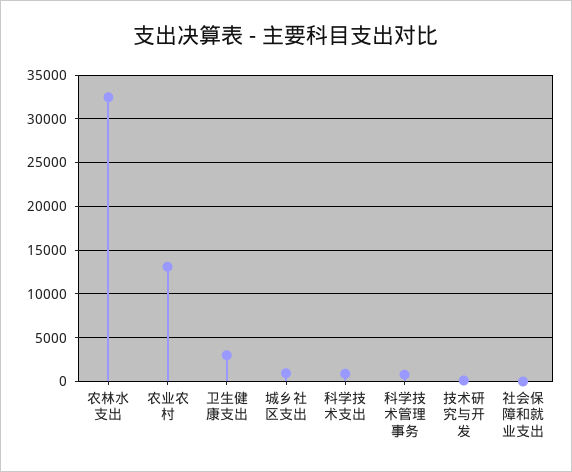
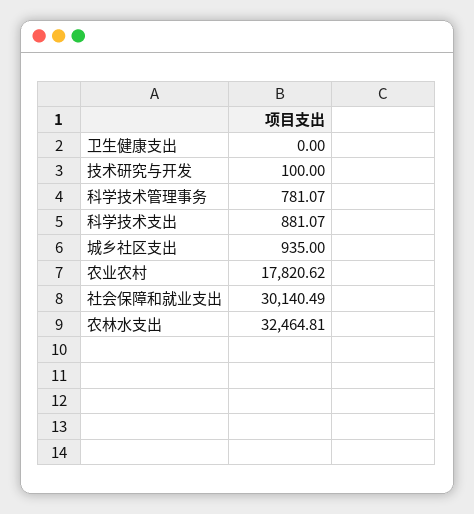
农业农村: 13000 -> 17820.62
卫生健康支出: 3000 -> 0
社会保障和就业支出: 0 -> 30140.49

